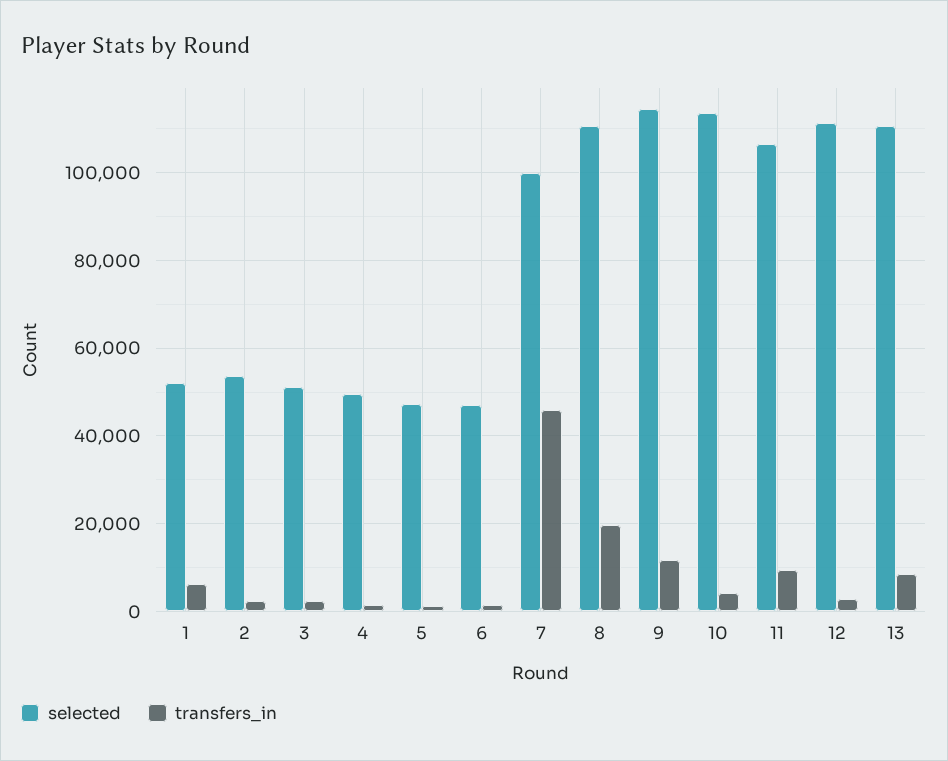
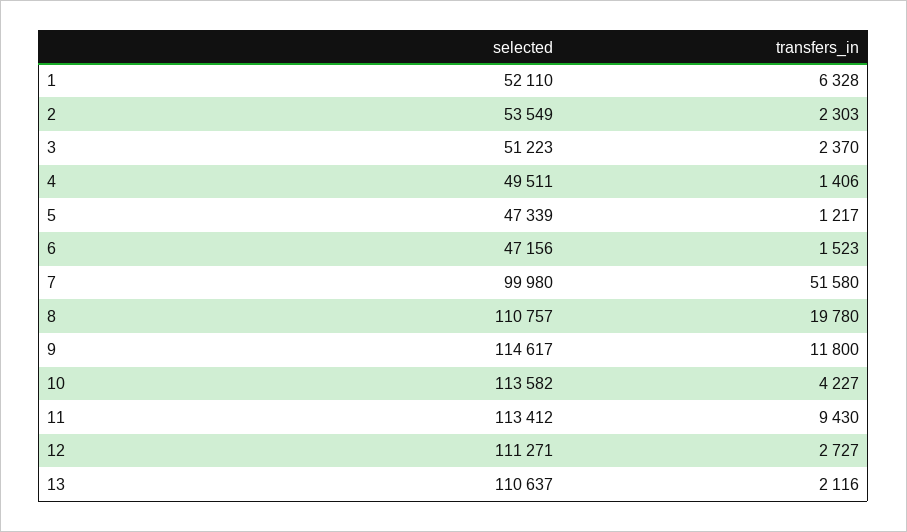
transfers_in, 7: 46000 -> 51580
selected, 11: 106000 -> 113412
transfers_in, 13: 8000 -> 2116

